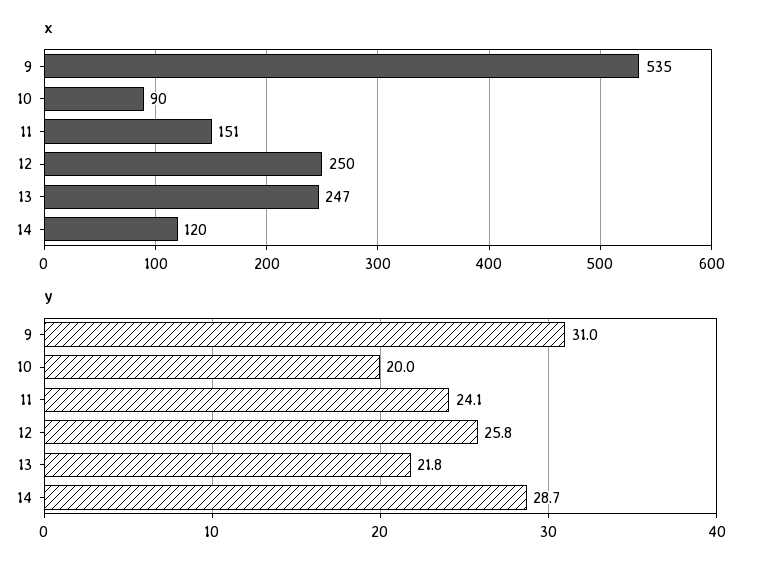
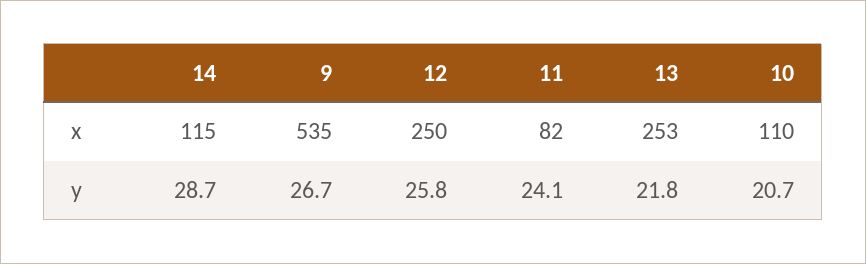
x, 10: 90 -> 110
x, 11: 151 -> 82
x, 13: 247 -> 253
x, 14: 120 -> 115
y, 9: 31 -> 26.7
y, 10: 20 -> 20.7

